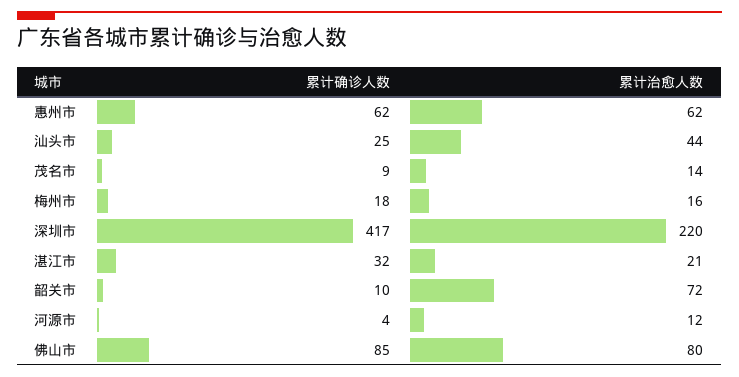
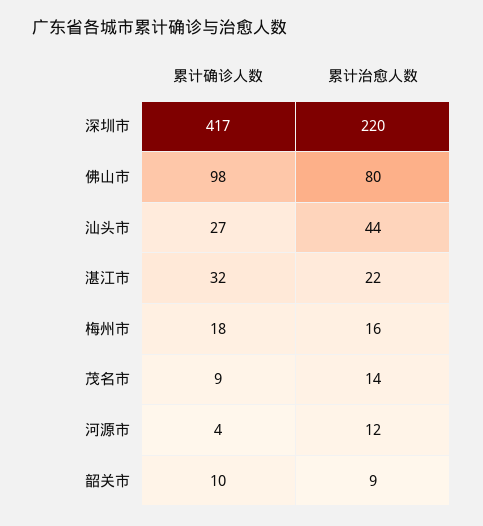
累计确诊人数, 惠州市: 62 -> none
累计治愈人数, 惠州市: 62 -> none
累计确诊人数, 汕头市: 25 -> 27
累计治愈人数, 湛江市: 21 -> 22
累计治愈人数, 韶关市: 72 -> 9
累计确诊人数, 佛山市: 85 -> 98

